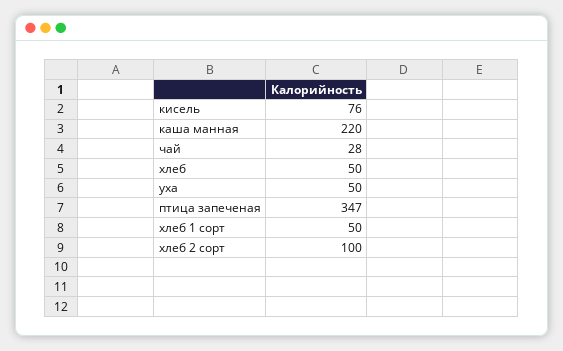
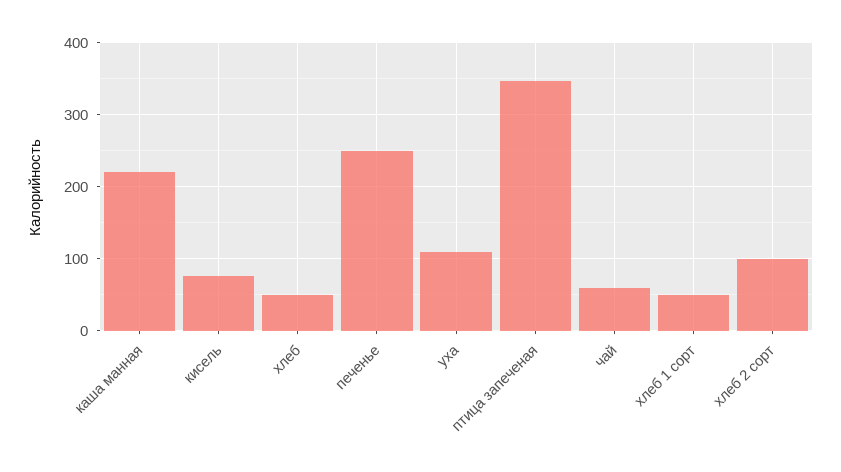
чай: 28 -> 60
уха: 50 -> 110
печенье: none -> 250

